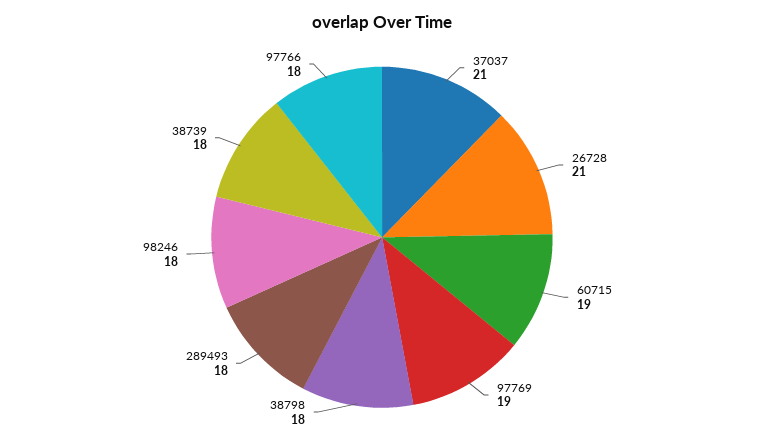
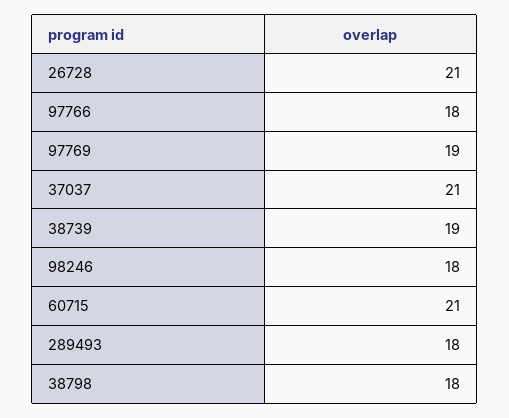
60715: 19 -> 21
38739: 18 -> 19

